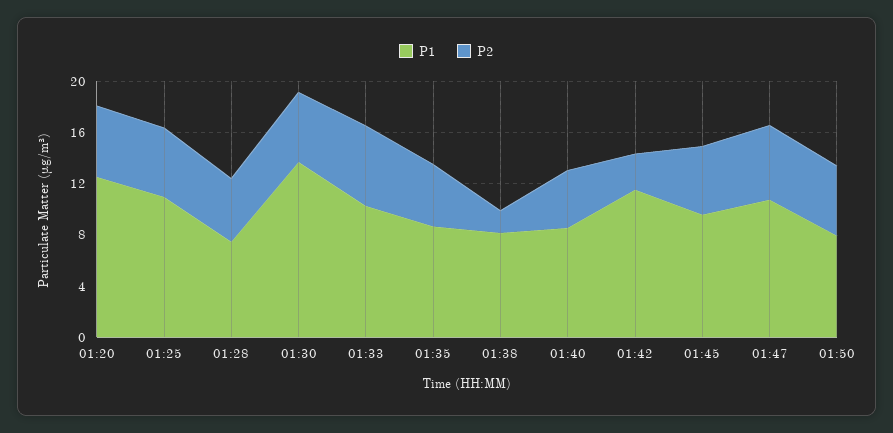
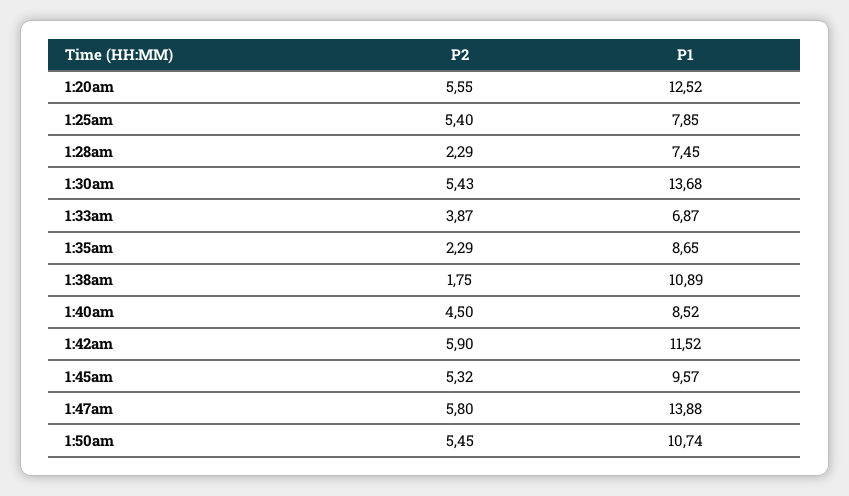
P1, 01:25: 11 -> 7.85
P2, 01:28: 5 -> 2.29
P1, 01:33: 10 -> 6.87
P2, 01:33: 6 -> 3.87
P2, 01:35: 5 -> 2.29
P1, 01:38: 8 -> 10.89
P2, 01:42: 3 -> 5.9
P1, 01:47: 11 -> 13.88
P1, 01:50: 8 -> 10.74

